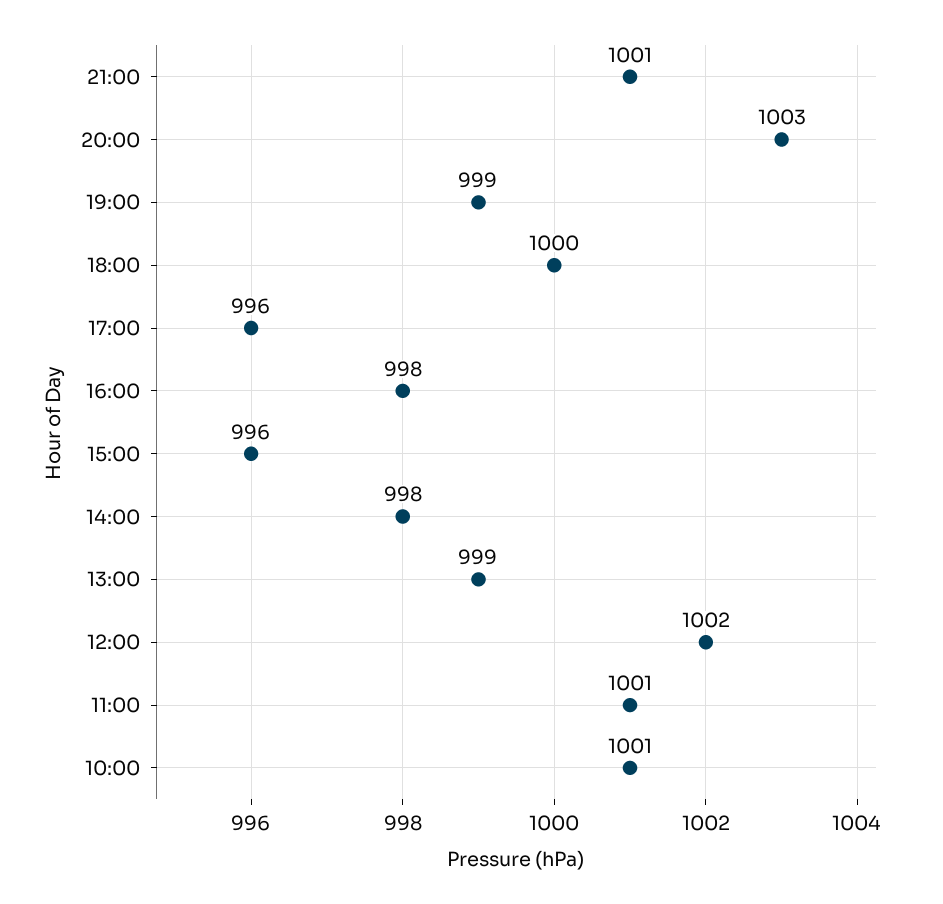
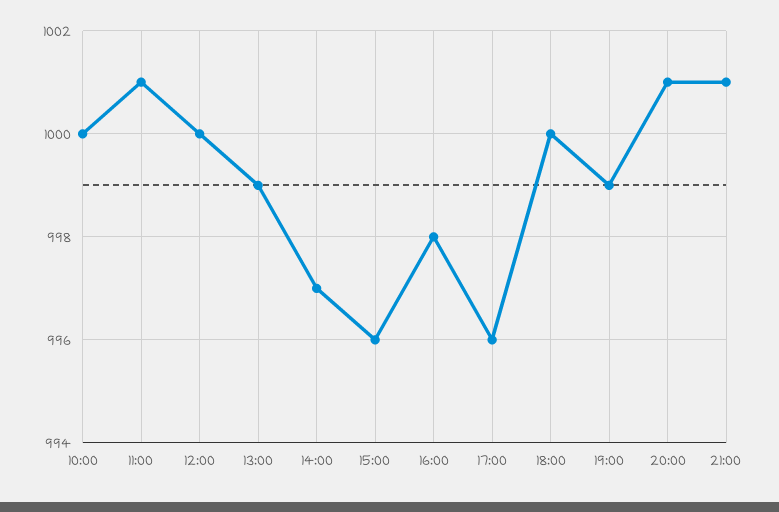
20:00: 1003 -> 1001
14:00: 998 -> 997
12:00: 1002 -> 1000
10:00: 1001 -> 1000

